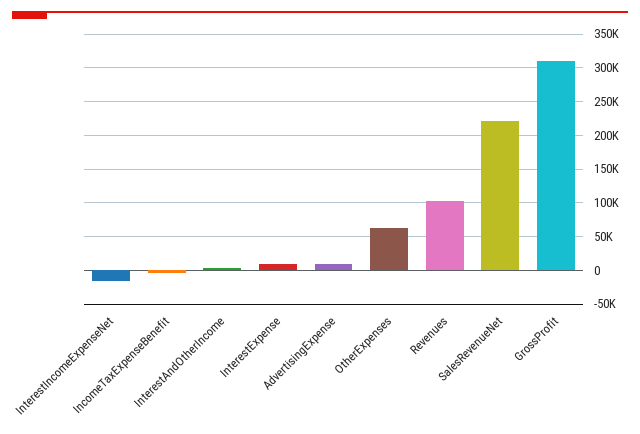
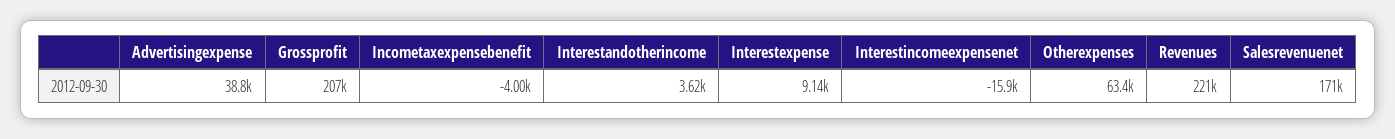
AdvertisingExpense: 10000 -> 38800
Revenues: 100000 -> 221000
SalesRevenueNet: 220000 -> 171000
GrossProfit: 310000 -> 207000

